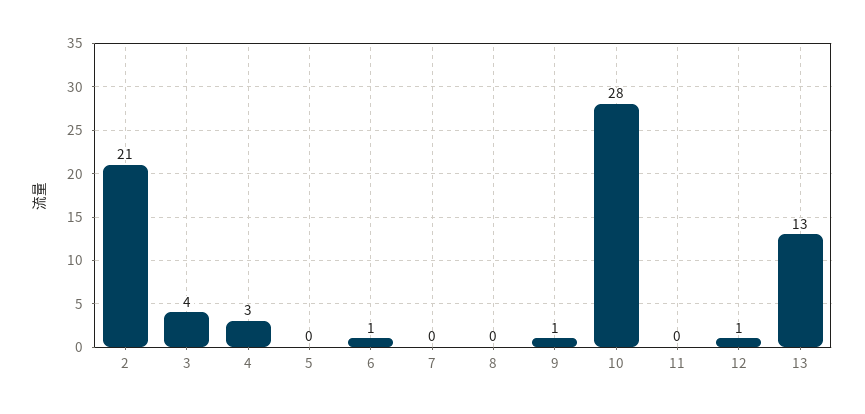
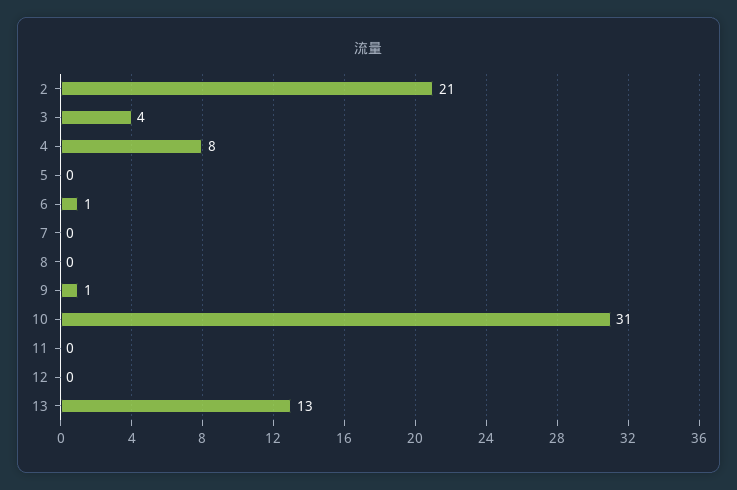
4: 3 -> 8
10: 28 -> 31
12: 1 -> 0

